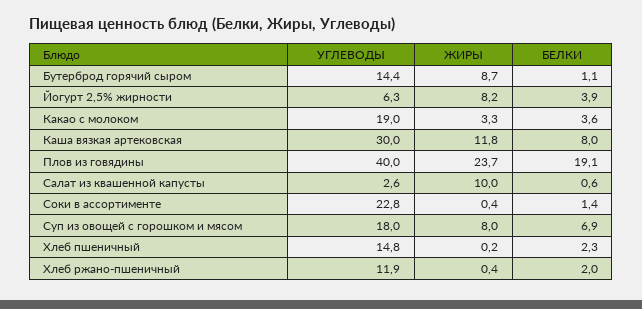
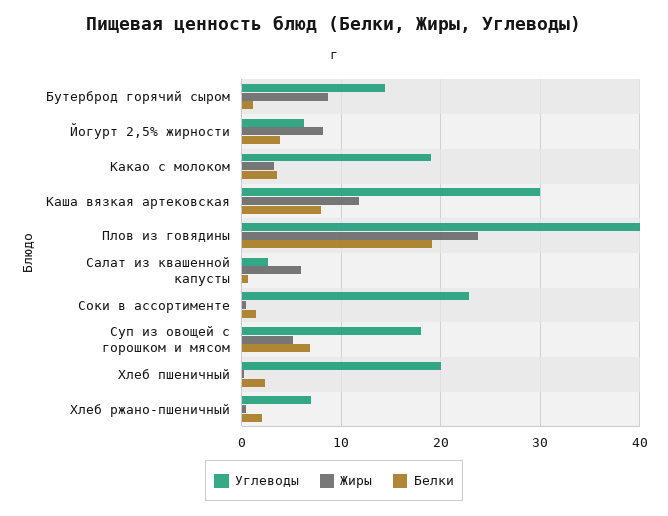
ЖИРЫ, Салат из квашенной капусты: 10 -> 6
ЖИРЫ, Суп из овощей с горошком и мясом: 8 -> 5
УГЛЕВОДЫ, Хлеб пшеничный: 14.8 -> 20
УГЛЕВОДЫ, Хлеб ржано-пшеничный: 11.9 -> 7

